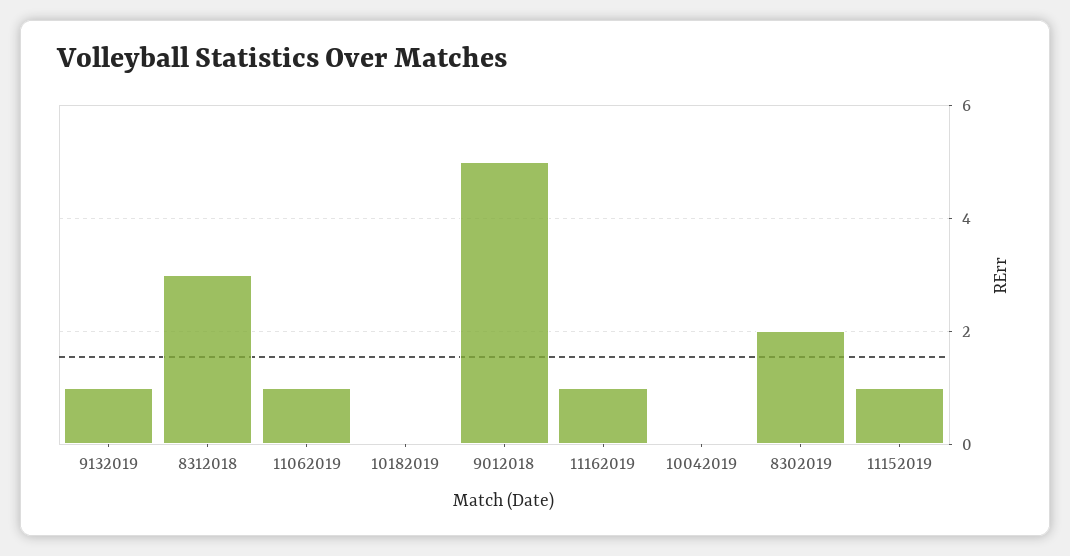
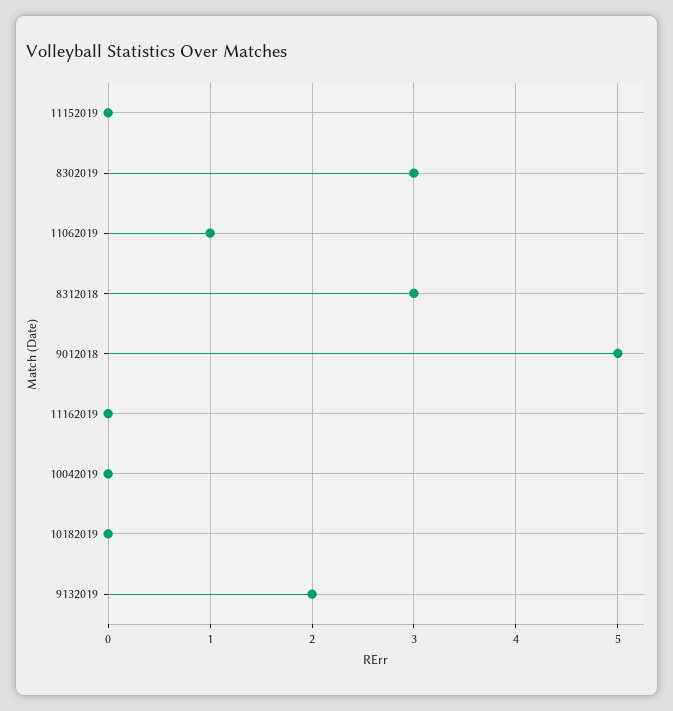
9132019: 1 -> 2
11162019: 1 -> 0
8302019: 2 -> 3
11152019: 1 -> 0

